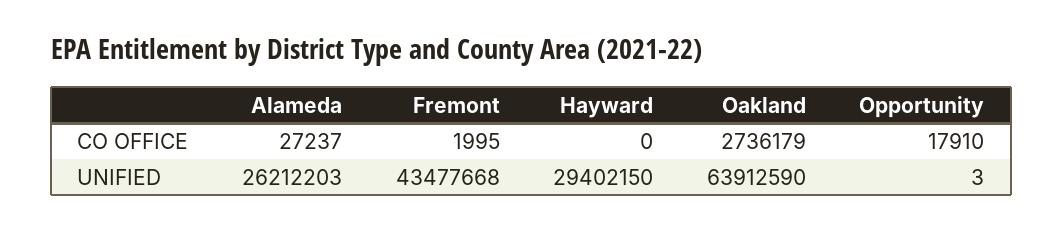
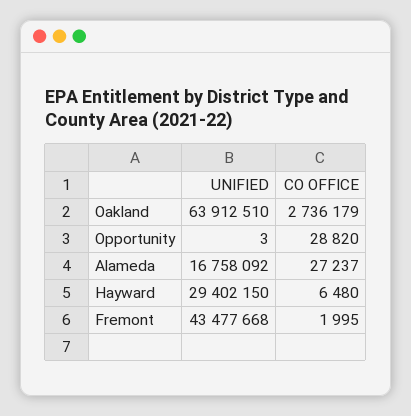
Hayward, CO OFFICE: 0 -> 6480
Opportunity, CO OFFICE: 17910 -> 28820
Alameda, UNIFIED: 26212203 -> 16758092
Oakland, UNIFIED: 63912590 -> 63912510

